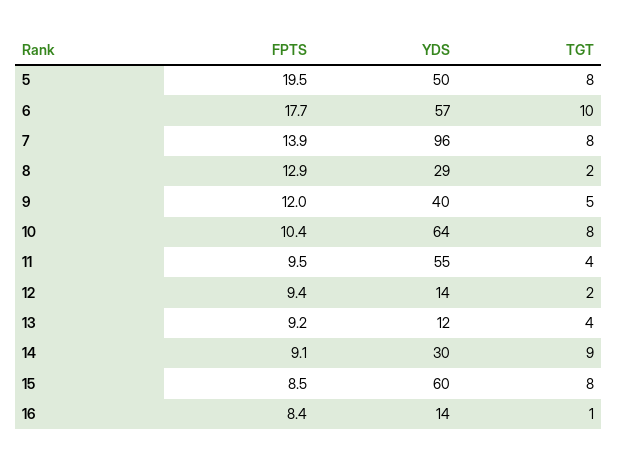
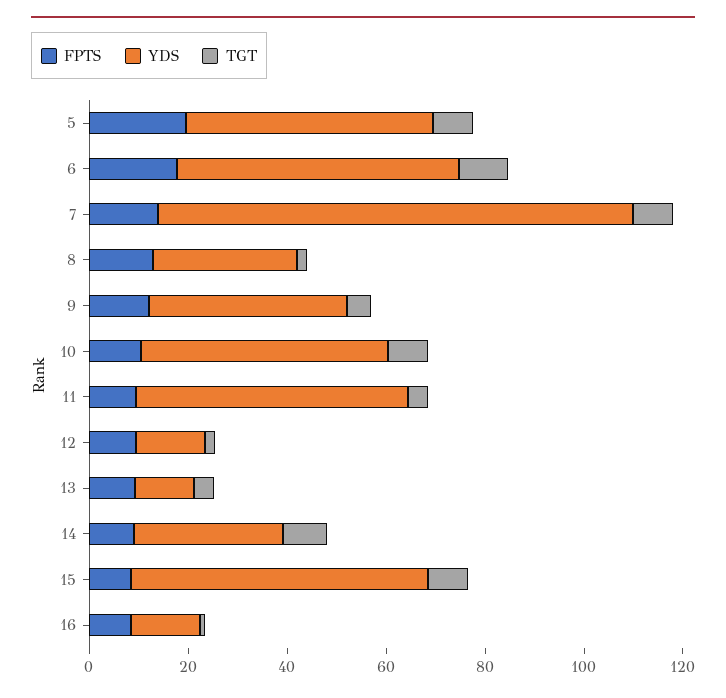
YDS, 10: 64 -> 50

